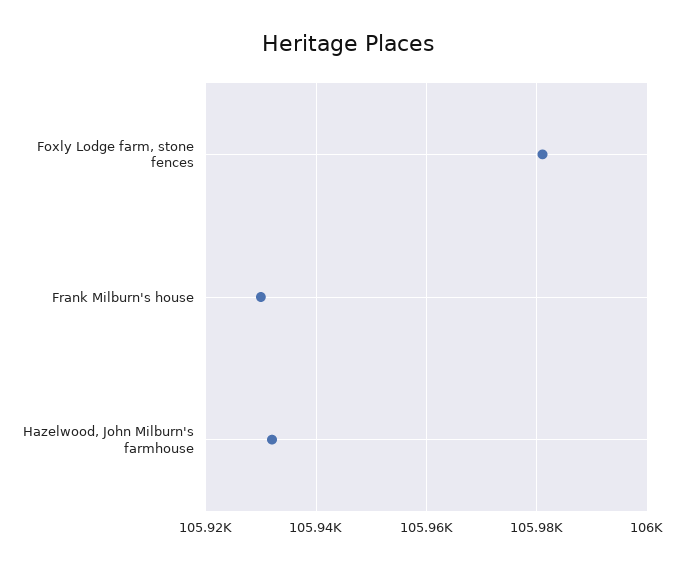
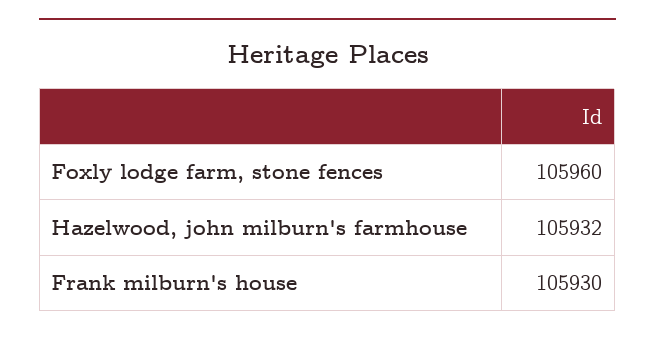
Foxly Lodge farm, stone fences: 105980 -> 105960

